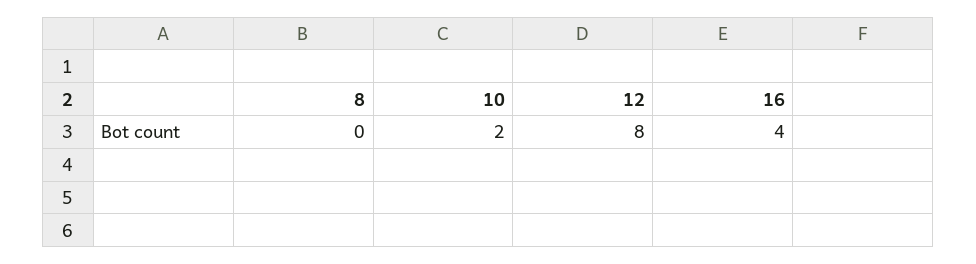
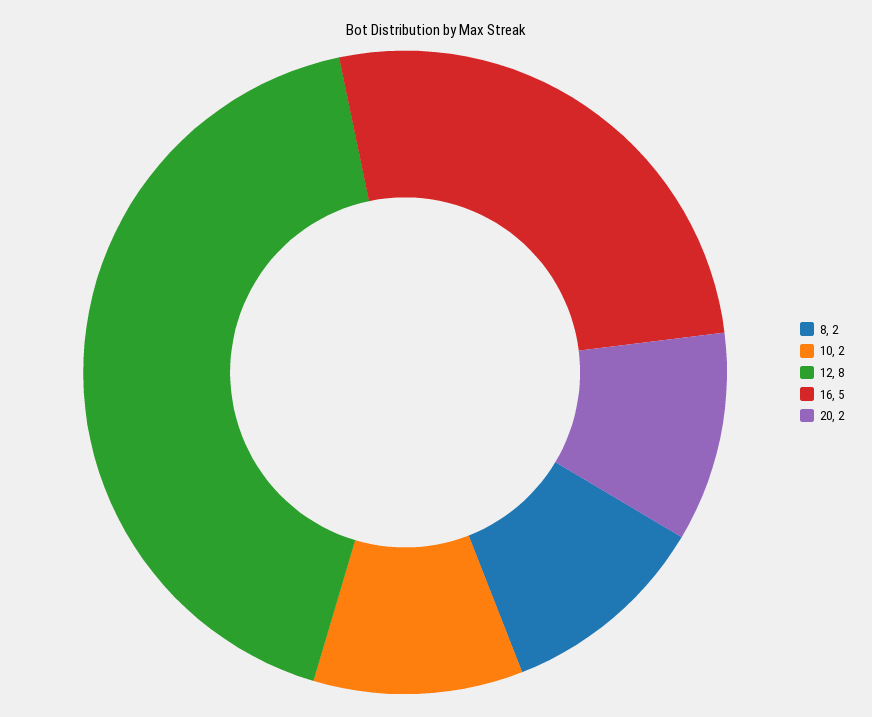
8: 0 -> 2
16: 4 -> 5
20: none -> 2

